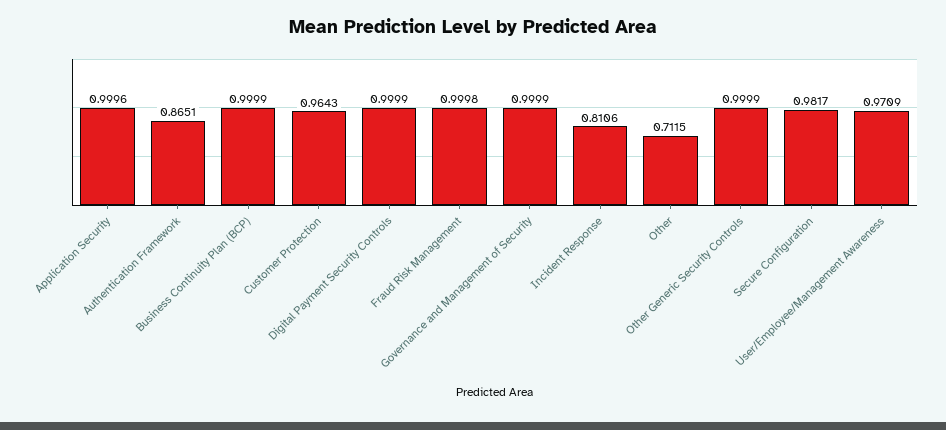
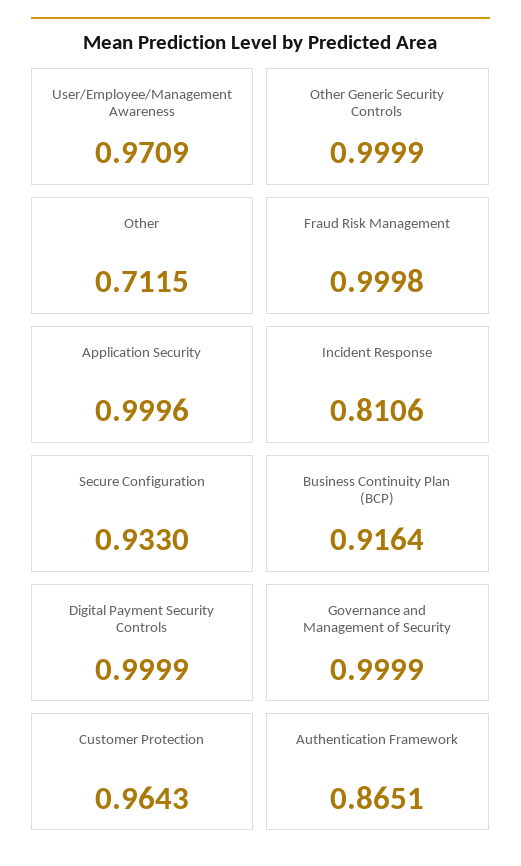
Business Continuity Plan (BCP): 0.9999 -> 0.9164
Secure Configuration: 0.9817 -> 0.933

